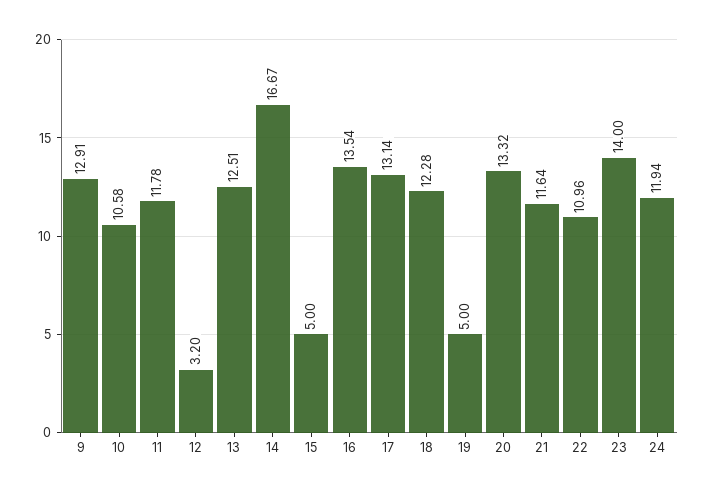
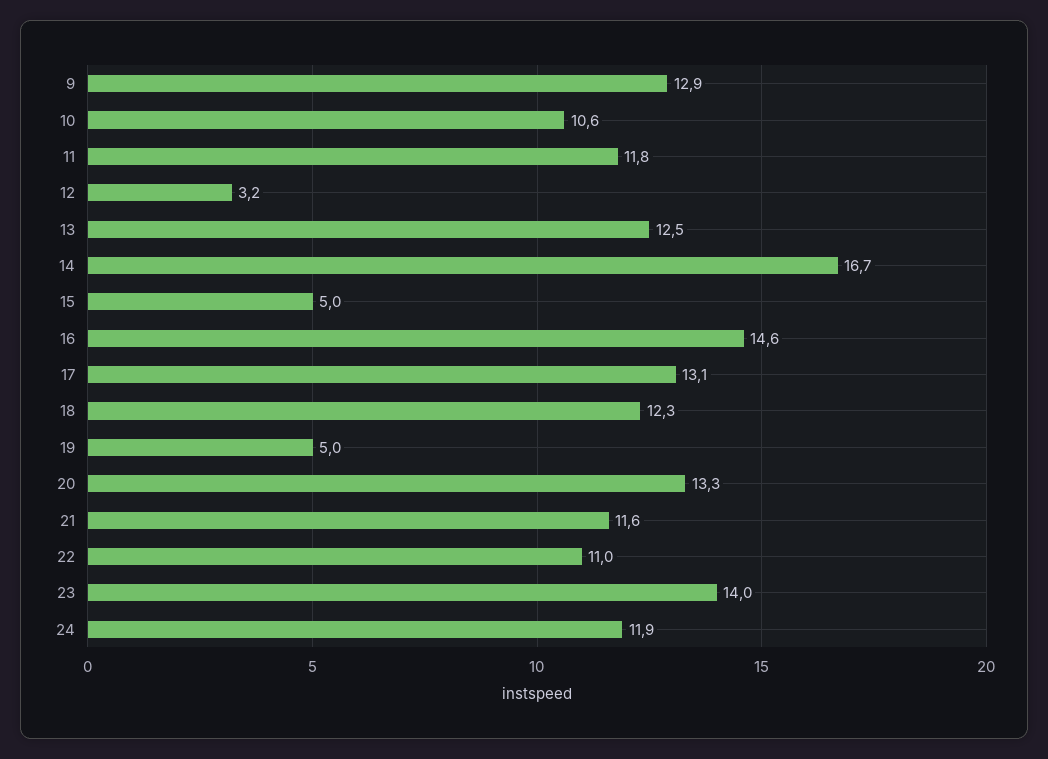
16: 13.54 -> 14.6

